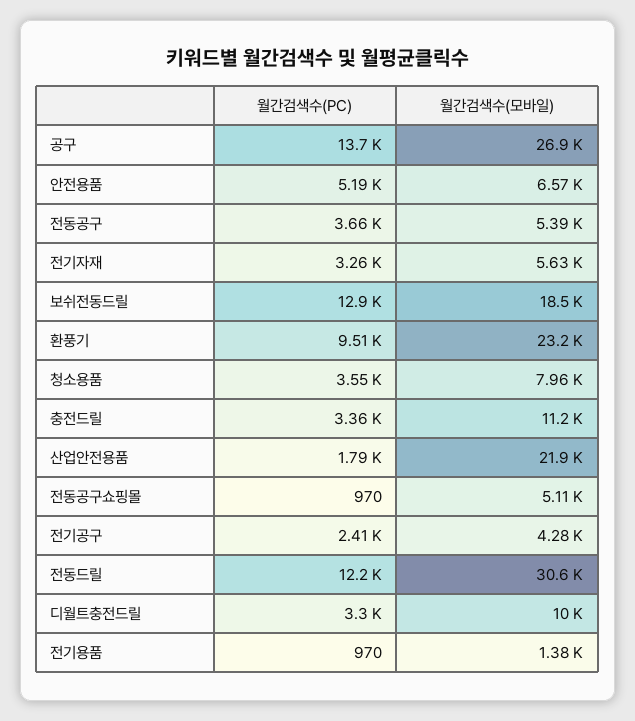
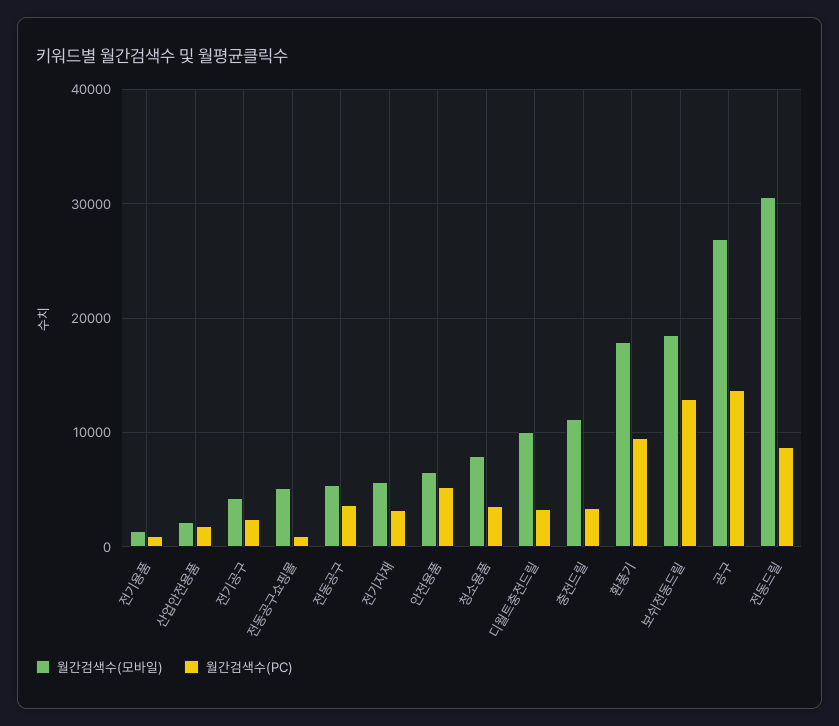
월간검색수(모바일), 환풍기: 23200 -> 18000
월간검색수(모바일), 산업안전용품: 21900 -> 2000
월간검색수(PC), 전동드릴: 12200 -> 9000

